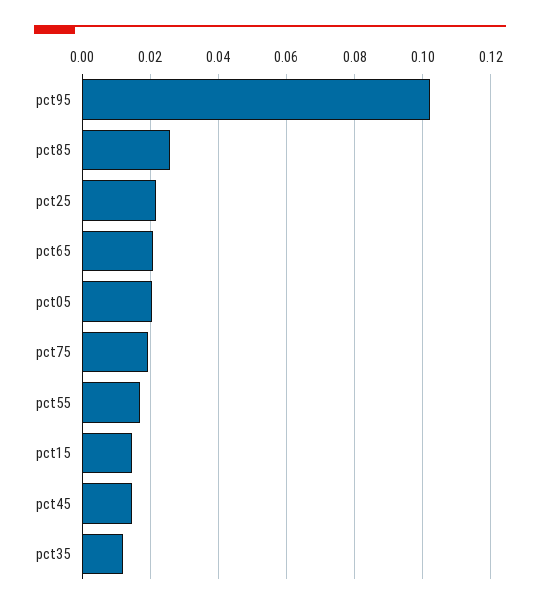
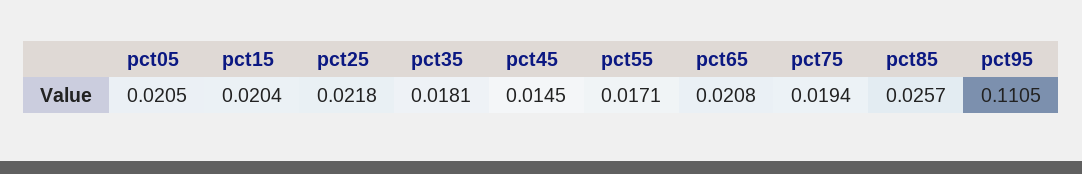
pct95: 0.102 -> 0.1105
pct15: 0.014 -> 0.0204
pct35: 0.012 -> 0.0181

